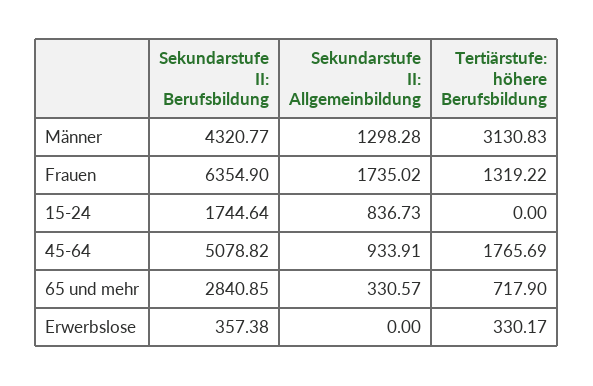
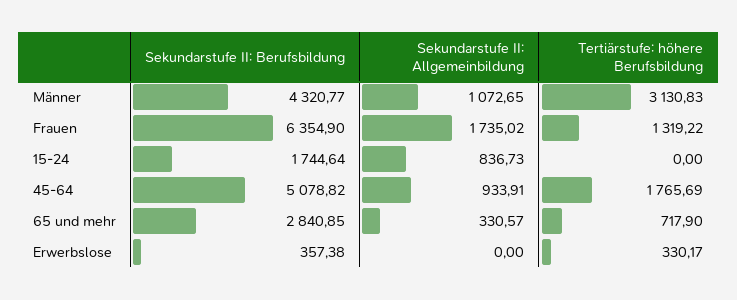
Sekundarstufe II: Allgemeinbildung, Männer: 1298.28 -> 1072.65

